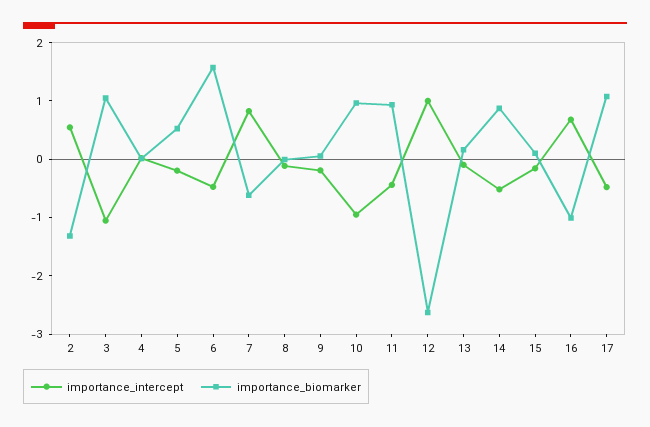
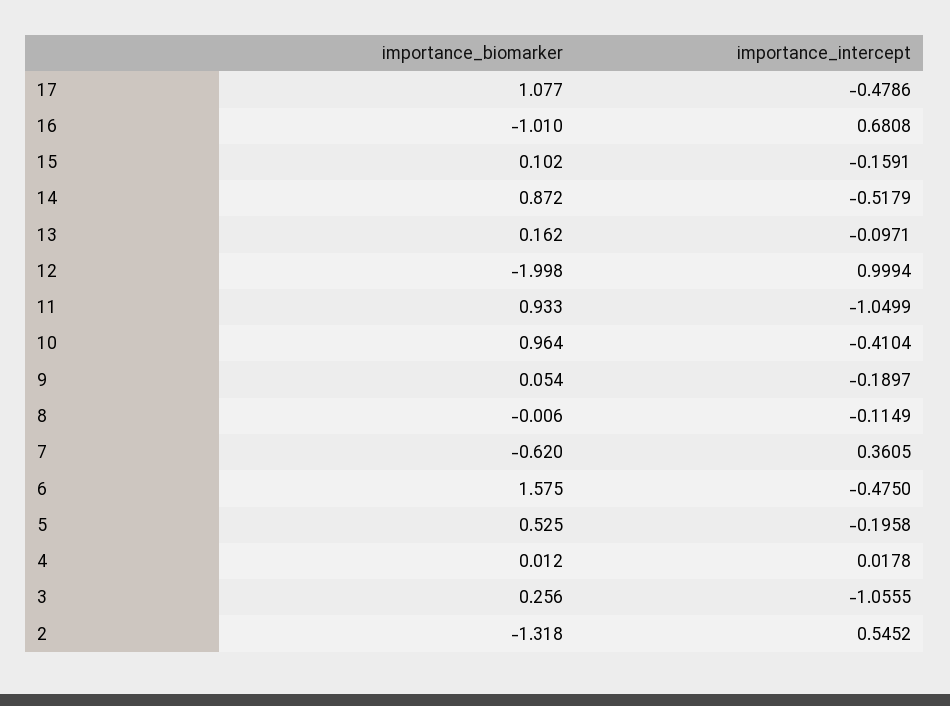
importance_biomarker, 3: 1 -> 0.256
importance_intercept, 7: 0.8 -> 0.3605
importance_intercept, 10: -1 -> -0.4104
importance_intercept, 11: -0.4 -> -1.0499
importance_biomarker, 12: -2.6 -> -1.998

